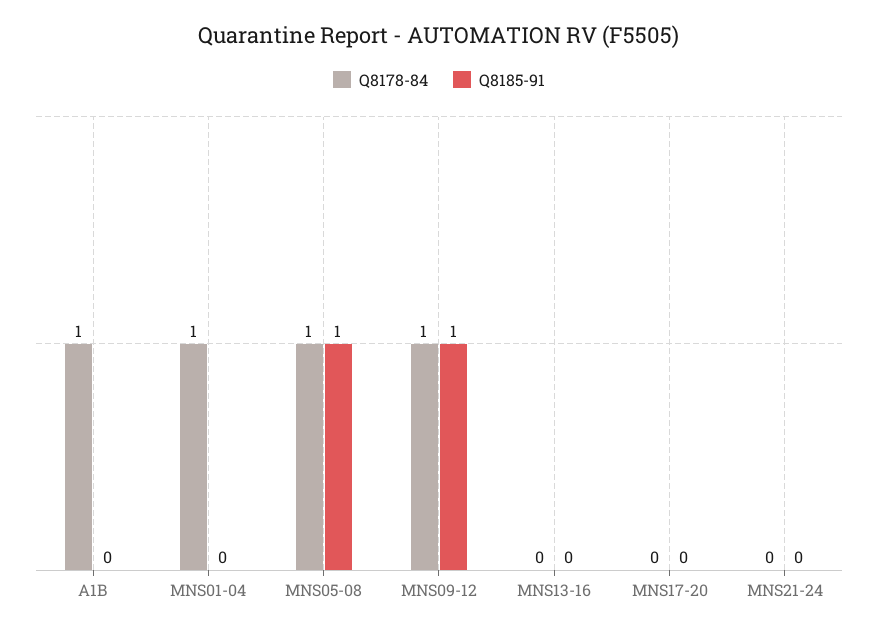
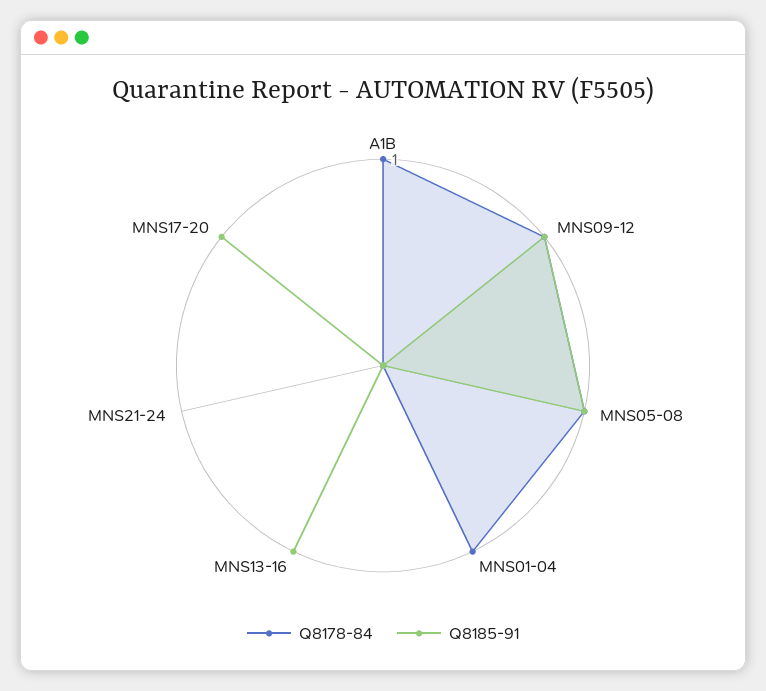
Q8185-91, MNS13-16: 0 -> 1
Q8185-91, MNS17-20: 0 -> 1

